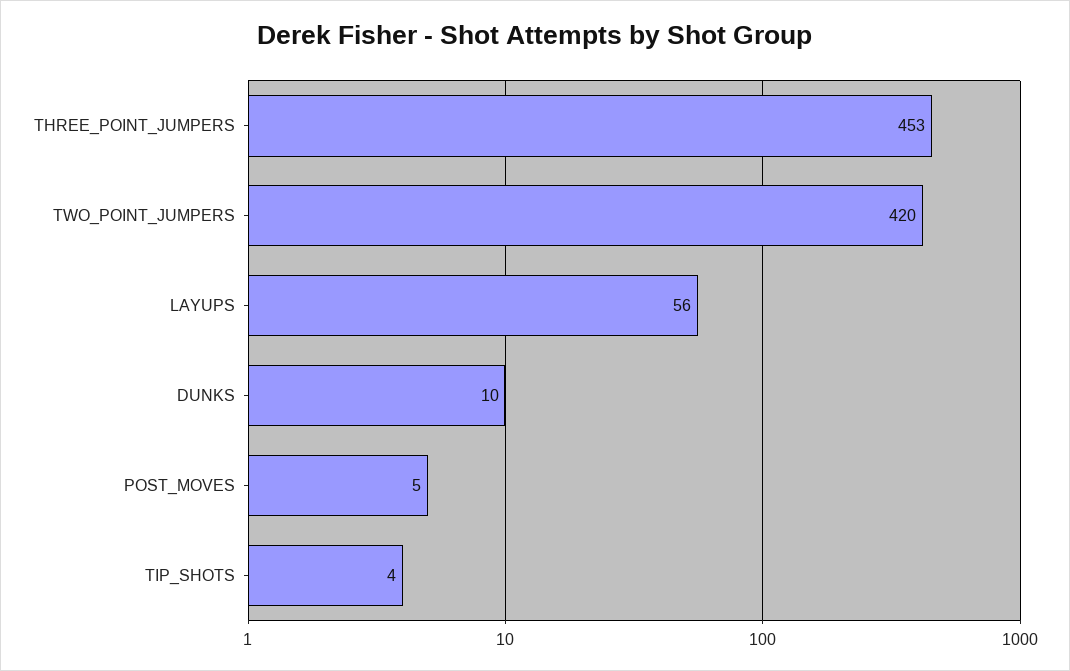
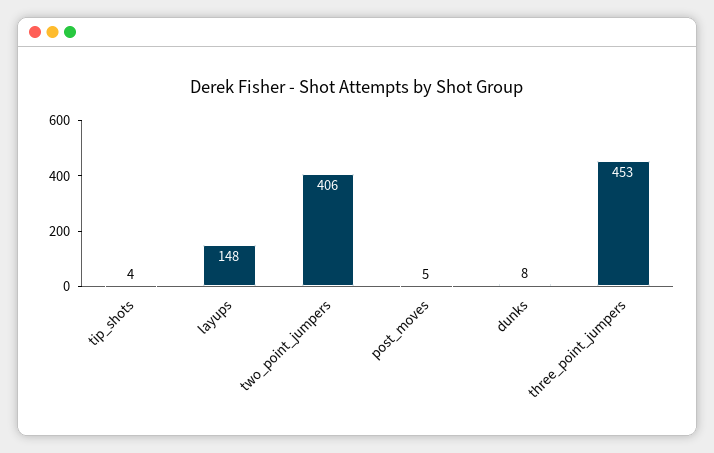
TWO_POINT_JUMPERS: 420 -> 406
LAYUPS: 56 -> 148
DUNKS: 10 -> 8

